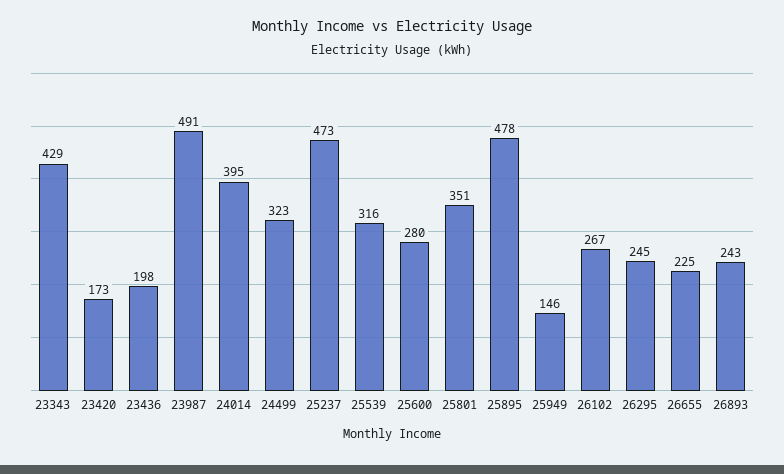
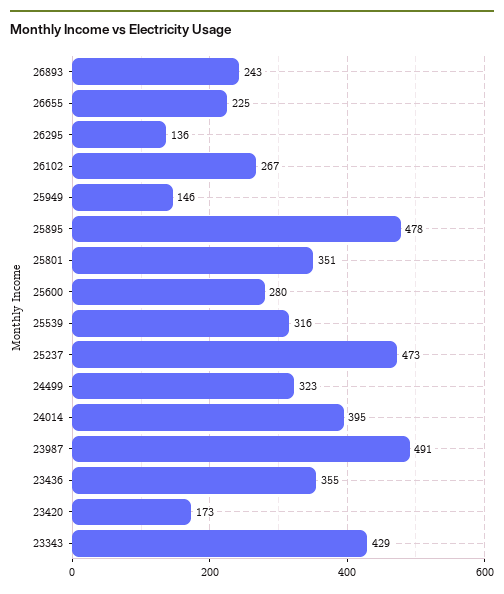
23436: 198 -> 355
26295: 245 -> 136

